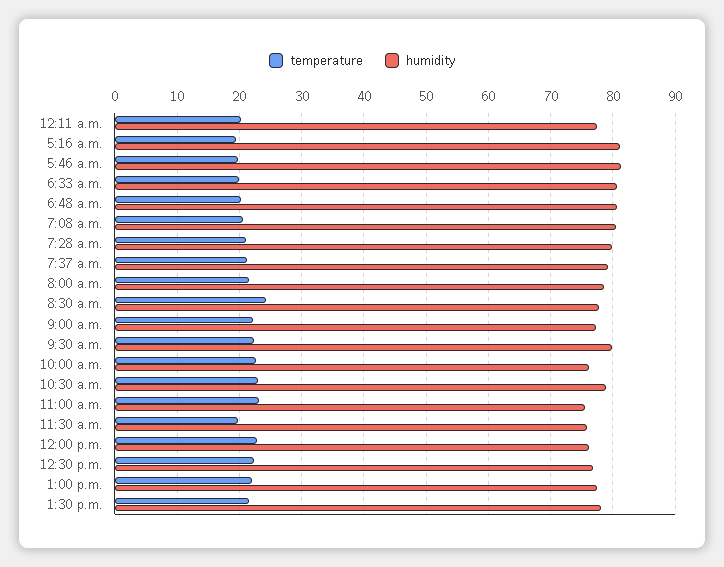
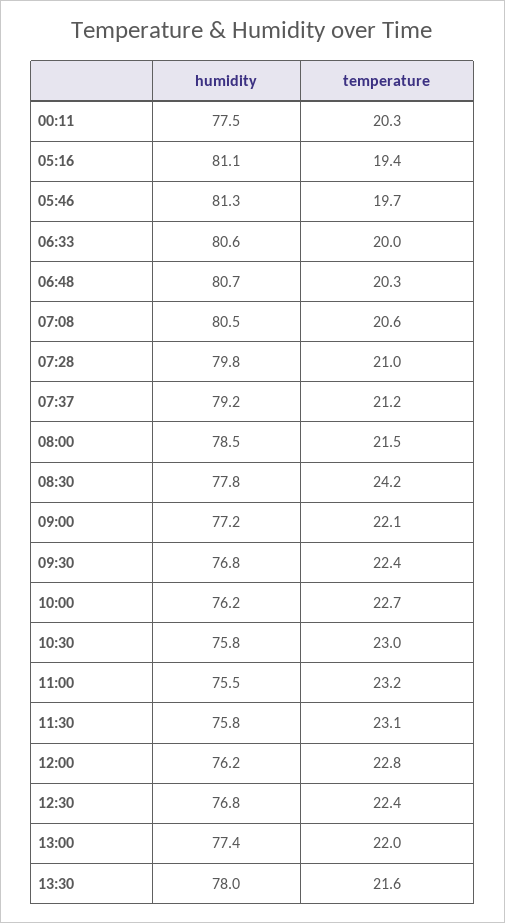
humidity, 9:30 a.m.: 80 -> 76.8
humidity, 10:30 a.m.: 79 -> 75.8
temperature, 11:30 a.m.: 20 -> 23.1

